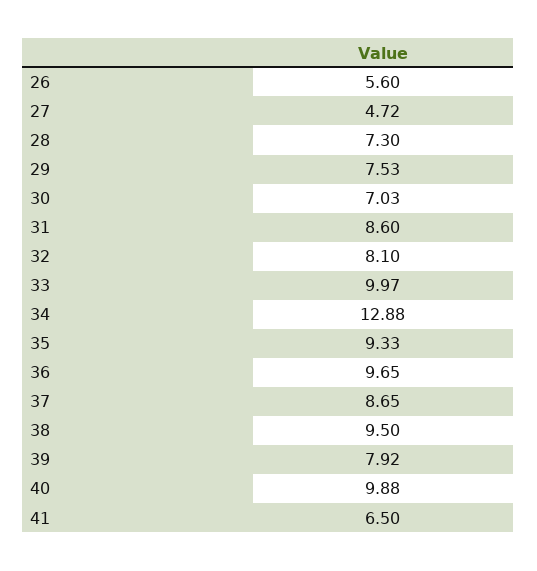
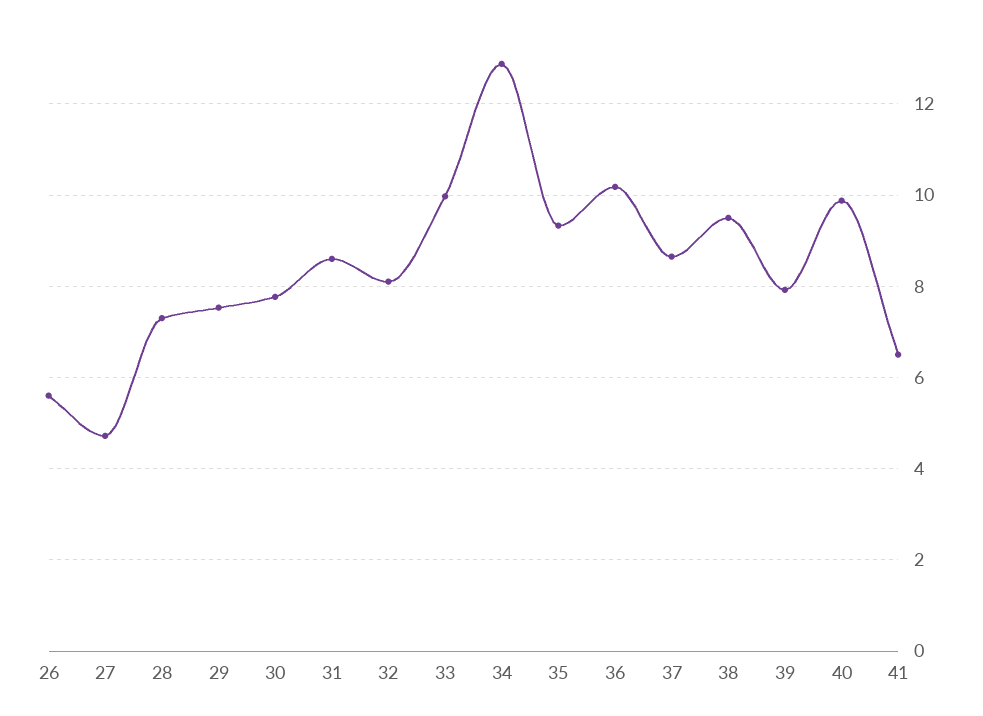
30: 7.03 -> 7.8
36: 9.65 -> 10.2

